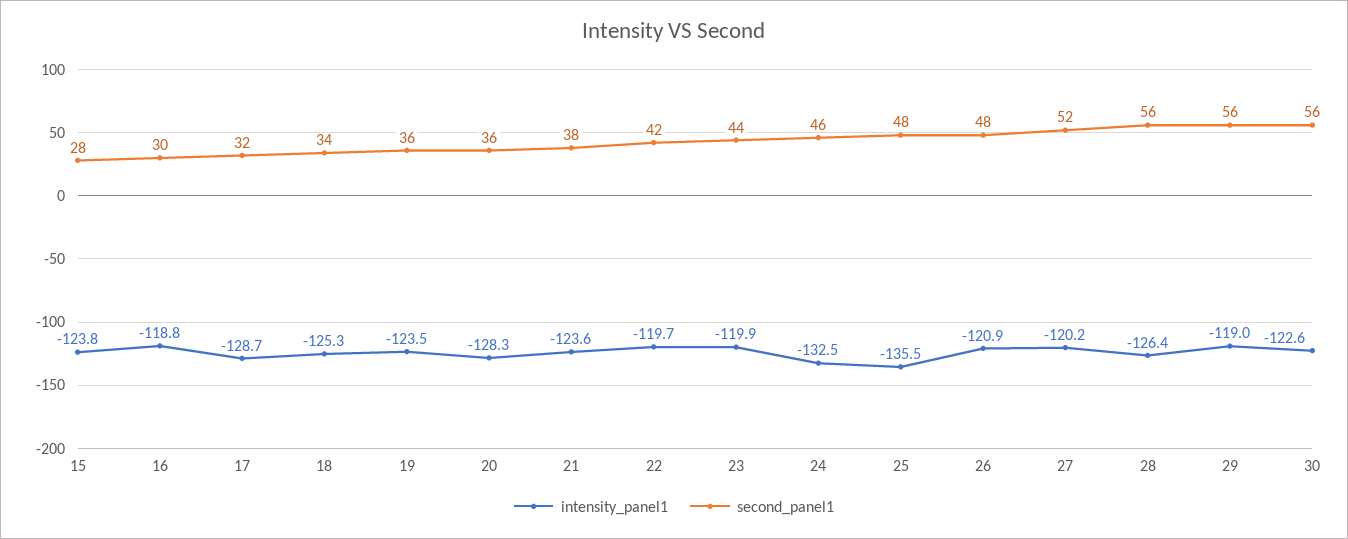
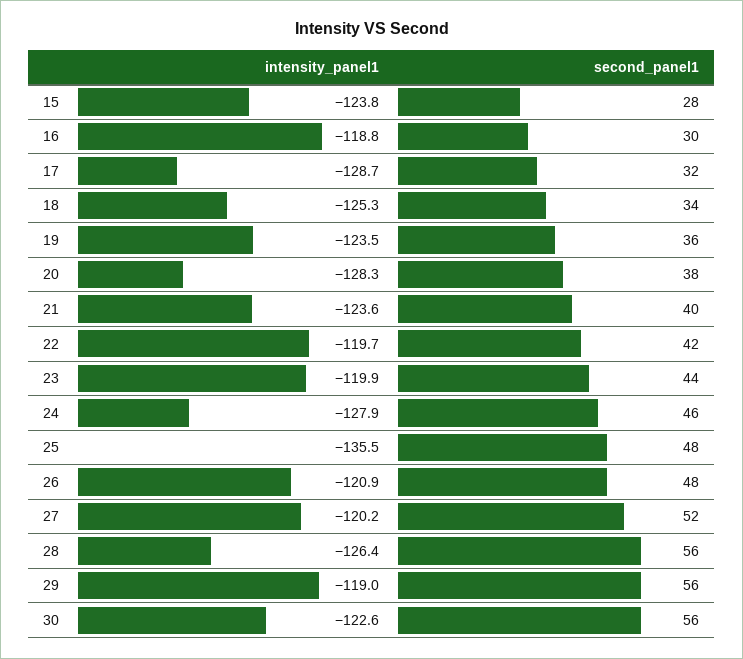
second_panel1, 20: 36 -> 38
second_panel1, 21: 38 -> 40
intensity_panel1, 24: -132.5 -> -127.9

